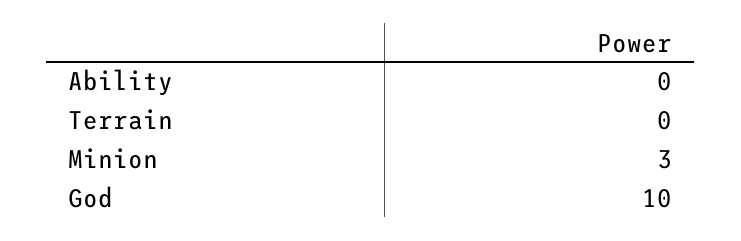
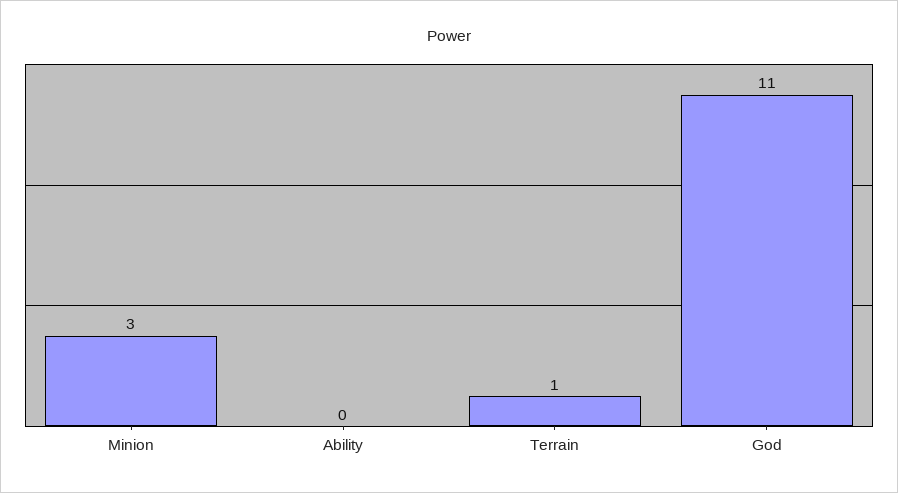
Terrain: 0 -> 1
God: 10 -> 11

